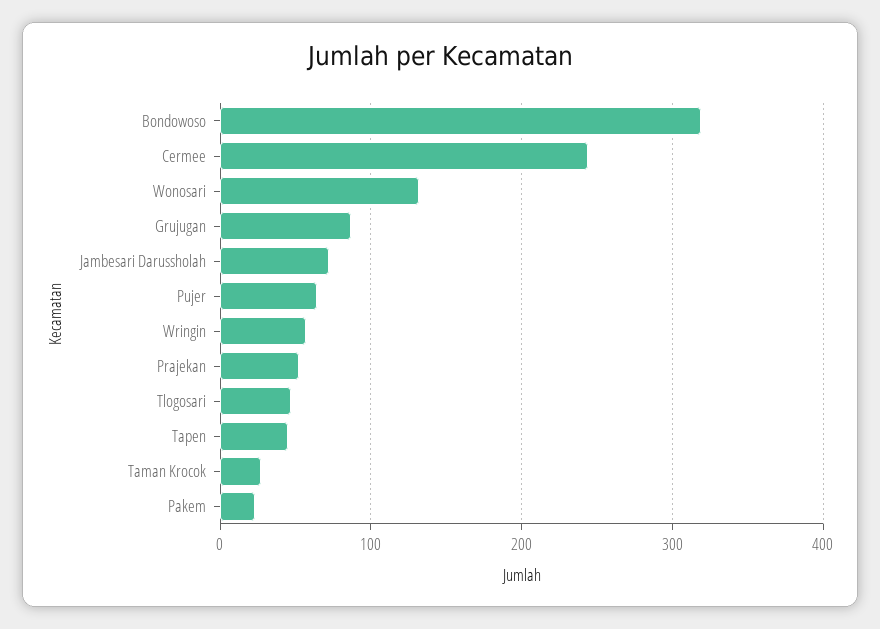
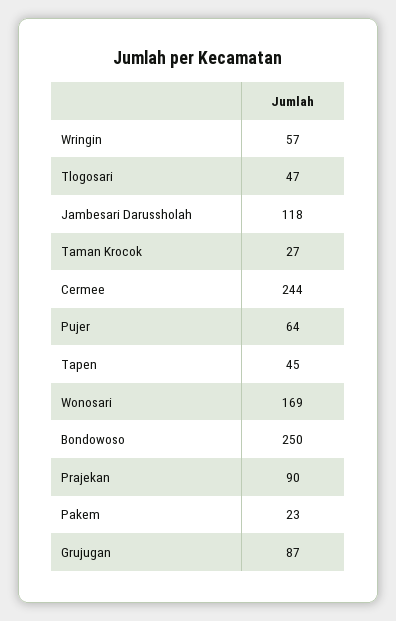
Bondowoso: 320 -> 250
Wonosari: 130 -> 169
Jambesari Darussholah: 70 -> 118
Prajekan: 50 -> 90

